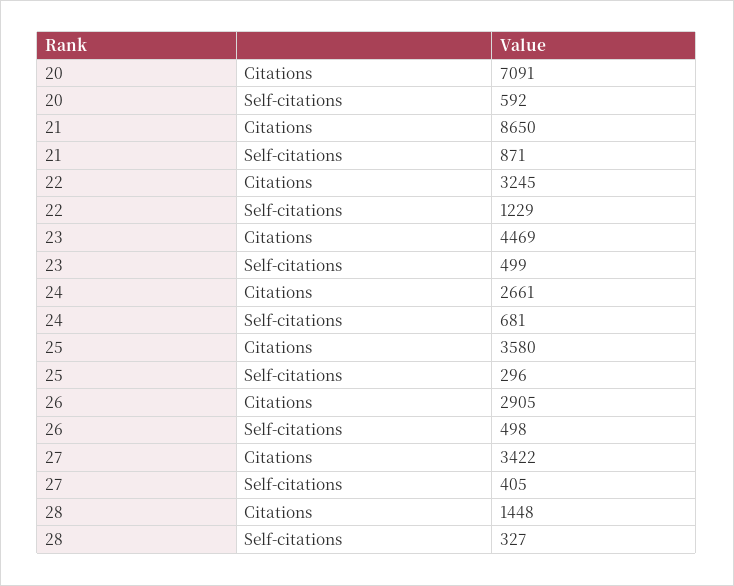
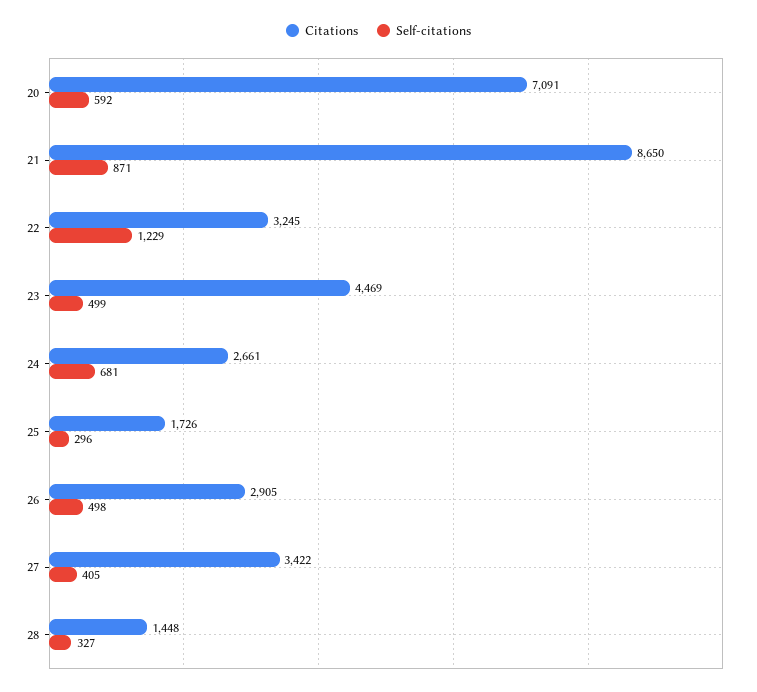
Citations, 25: 3580 -> 1726

